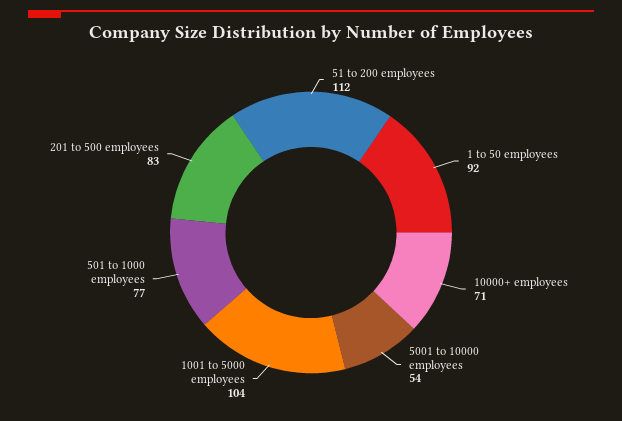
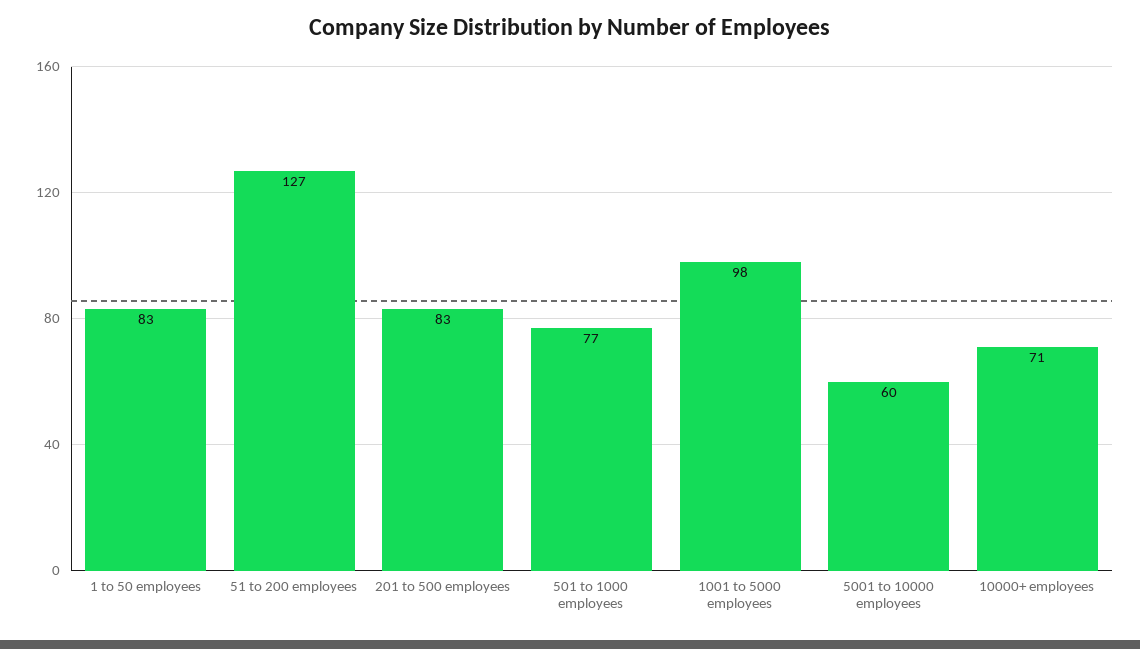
51 to 200 employees: 112 -> 127
1 to 50 employees: 92 -> 83
5001 to 10000 employees: 54 -> 60
1001 to 5000 employees: 104 -> 98

